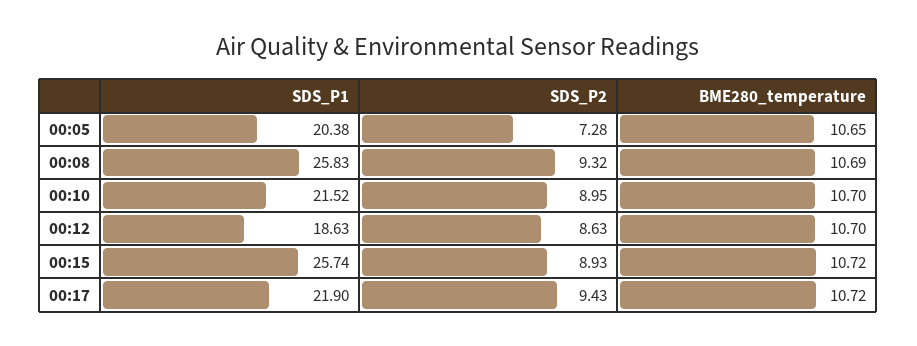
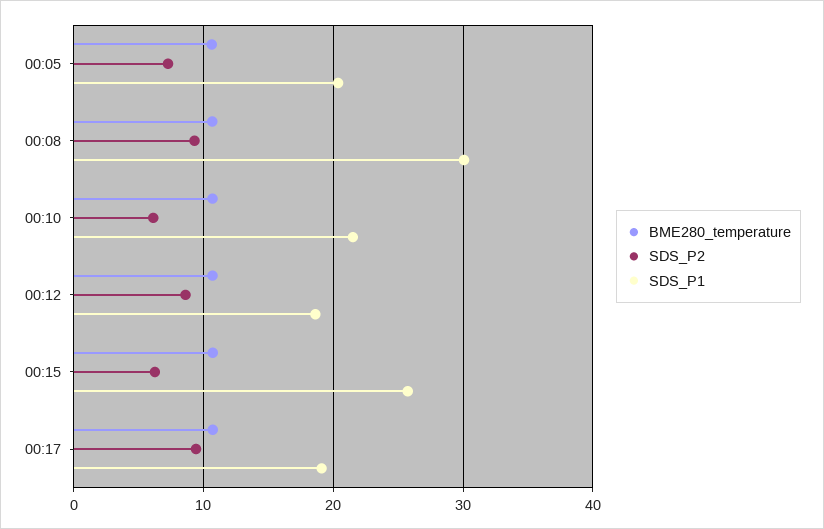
SDS_P1, 00:08: 25.83 -> 30
SDS_P2, 00:10: 8.95 -> 6
SDS_P2, 00:15: 8.93 -> 6
SDS_P1, 00:17: 21.9 -> 19

